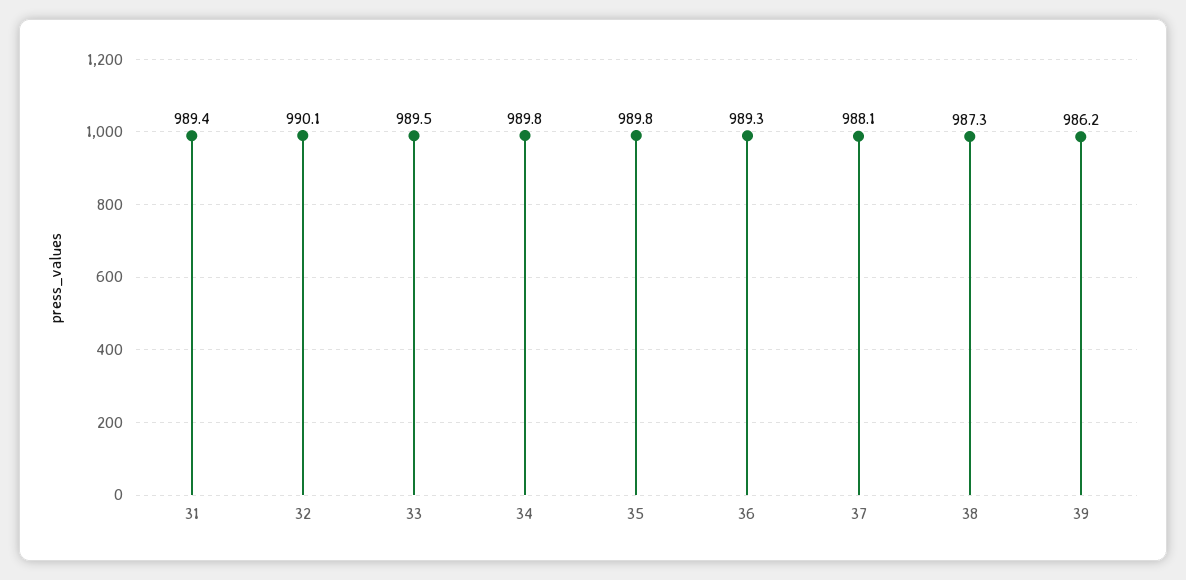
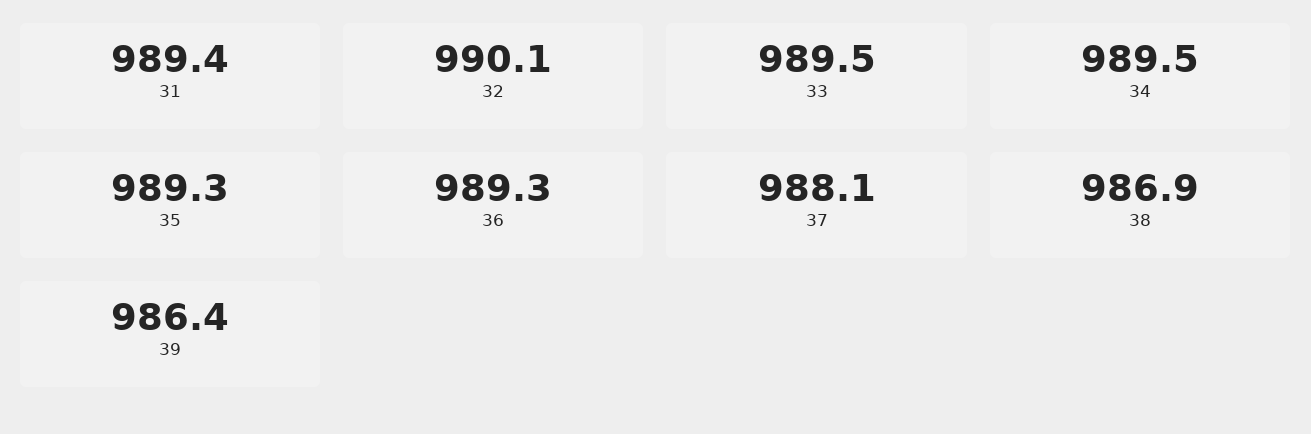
34: 989.8 -> 989.5
35: 989.8 -> 989.3
38: 987.3 -> 986.9
39: 986.2 -> 986.4

